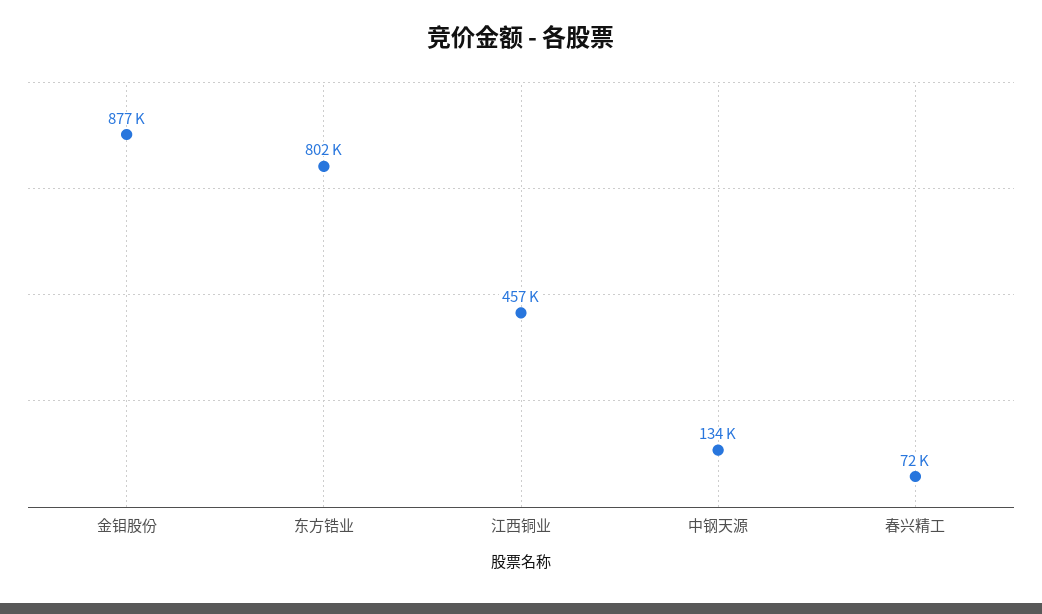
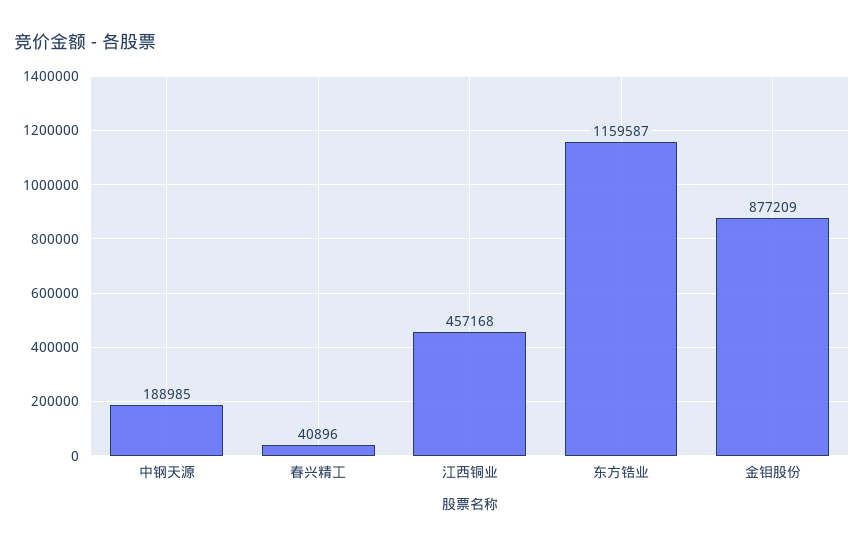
东方锆业: 802000 -> 1159587
中钢天源: 134000 -> 188985
春兴精工: 72000 -> 40896

